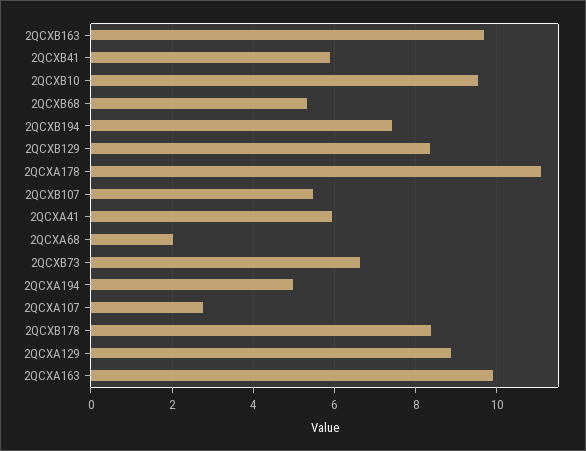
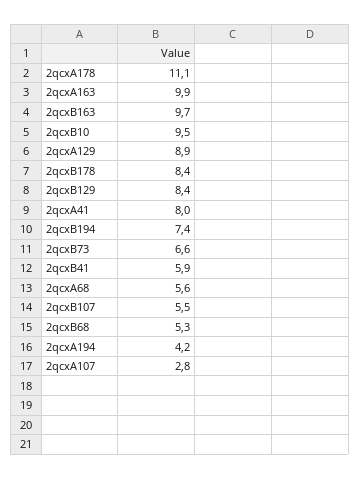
2QCXA41: 6 -> 8
2QCXA68: 2 -> 5.6
2QCXA194: 5 -> 4.2

